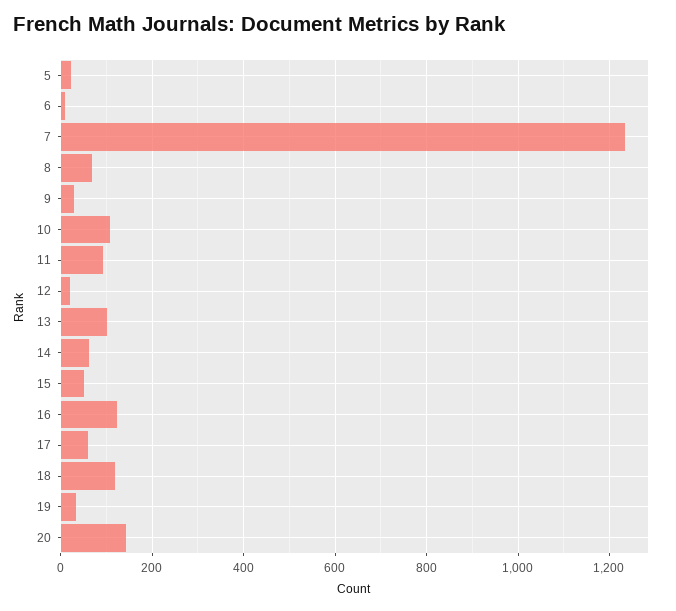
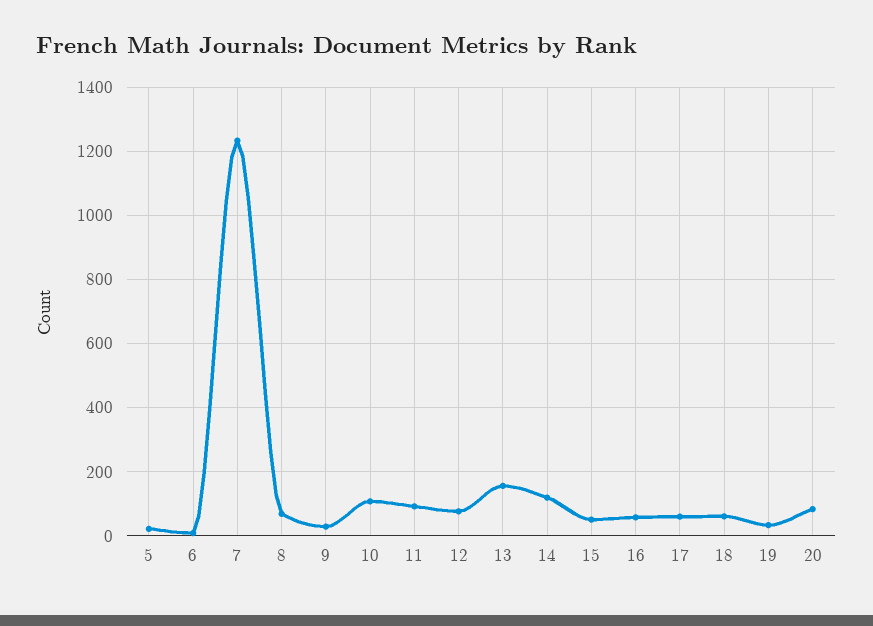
12: 20 -> 80
13: 100 -> 160
14: 60 -> 120
16: 120 -> 60
18: 120 -> 60
20: 140 -> 80

